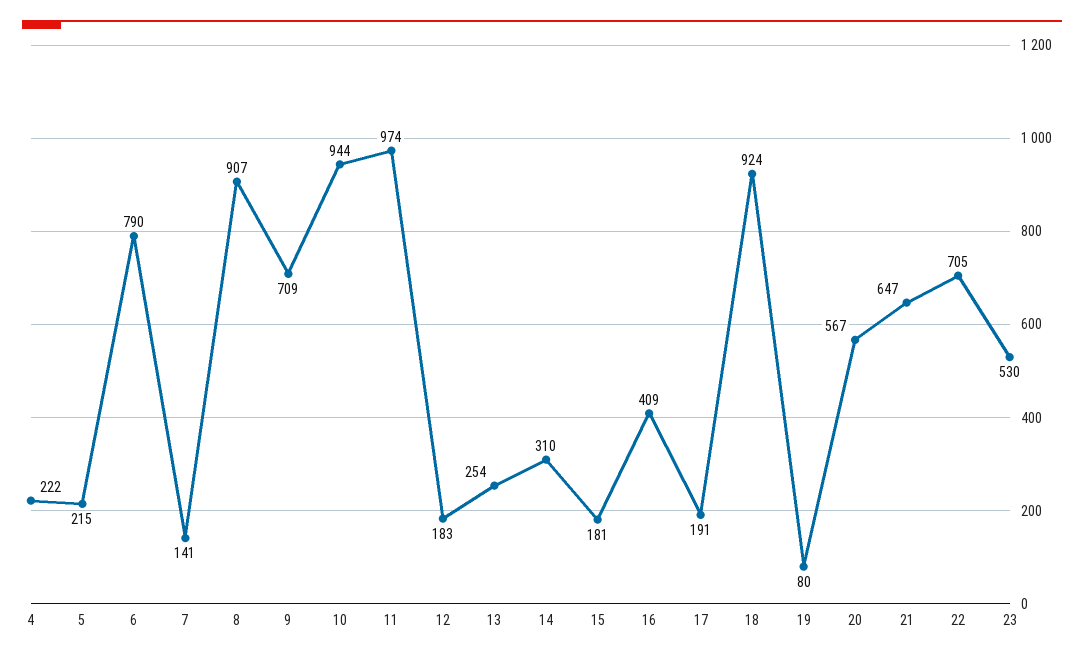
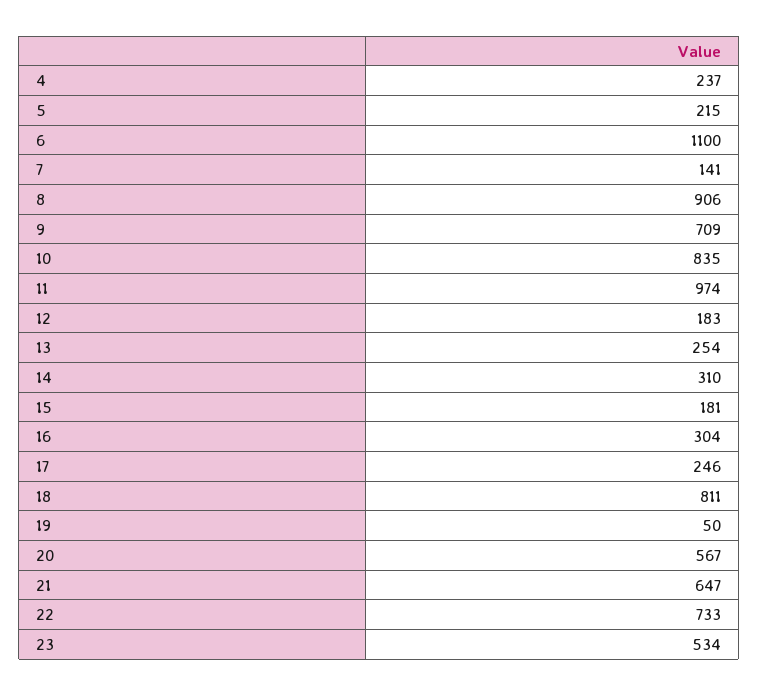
4: 222 -> 237
6: 790 -> 1100
8: 907 -> 906
10: 944 -> 835
16: 409 -> 304
17: 191 -> 246
18: 924 -> 811
19: 80 -> 50
22: 705 -> 733
23: 530 -> 534

